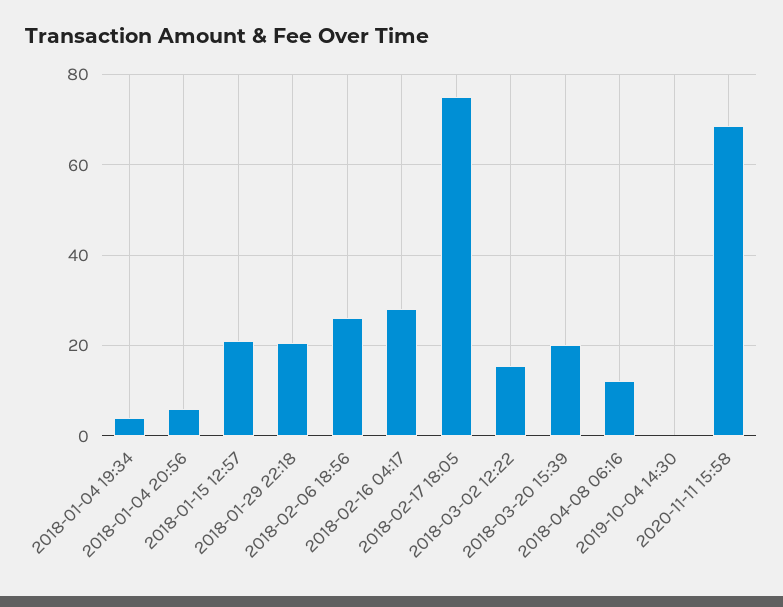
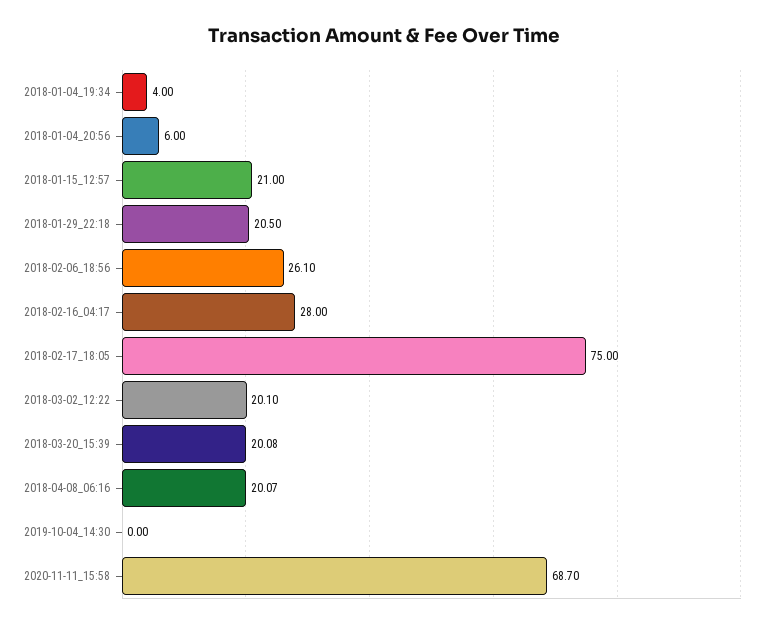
2018-03-02 12:22: 16 -> 20.1
2018-04-08 06:16: 12 -> 20.07

